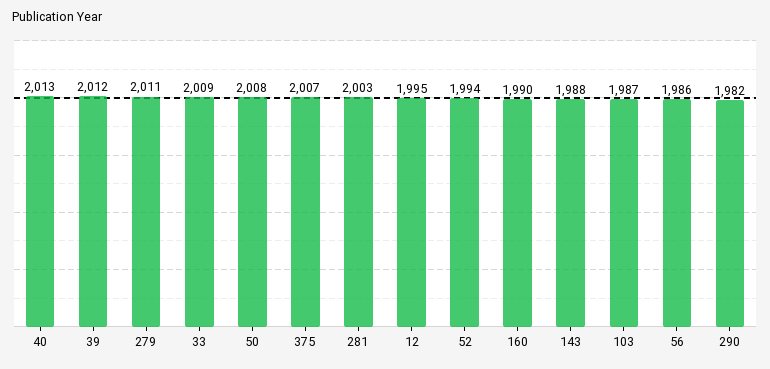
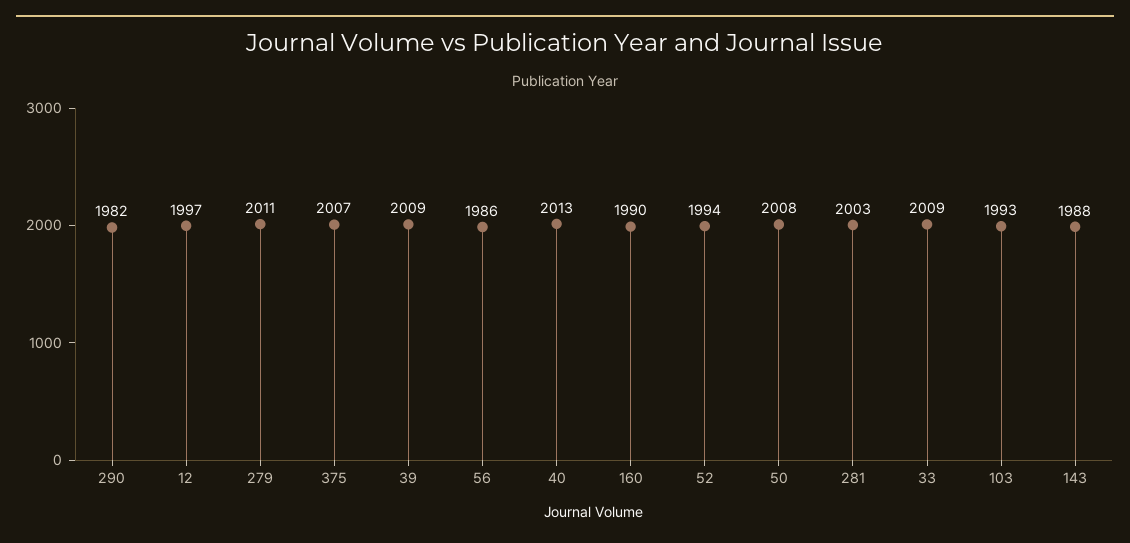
39: 2012 -> 2009
12: 1995 -> 1997
103: 1987 -> 1993

